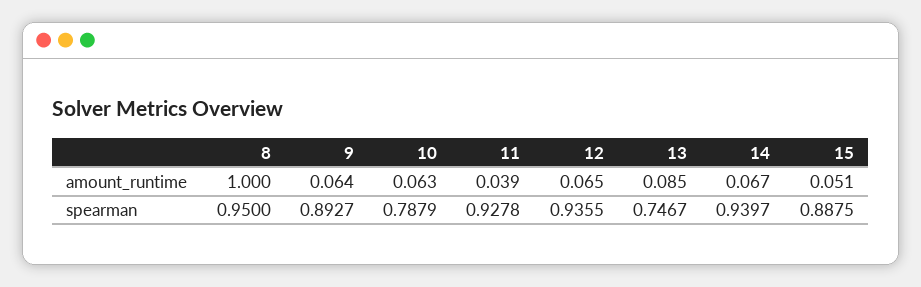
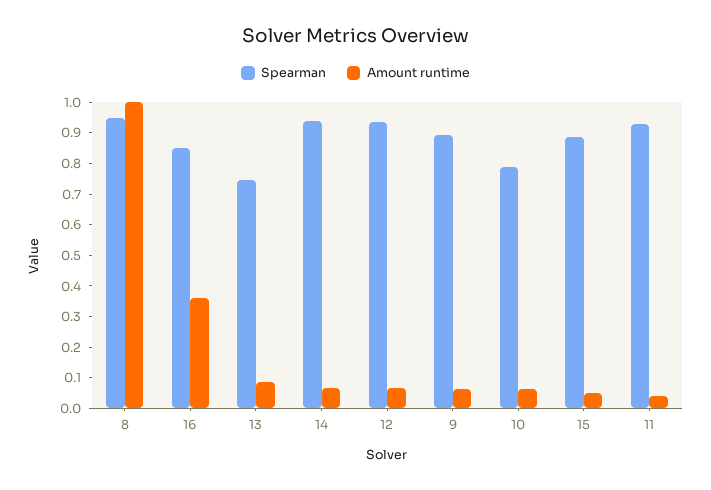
spearman, 16: none -> 0.85
amount_runtime, 16: none -> 0.35

